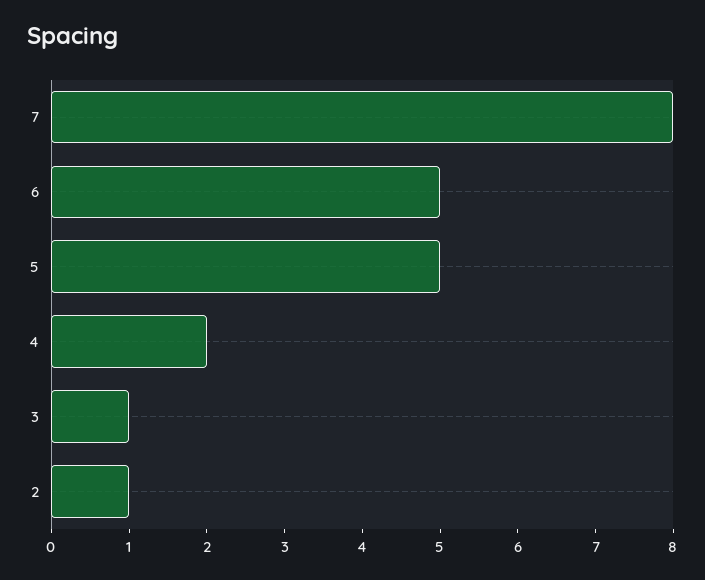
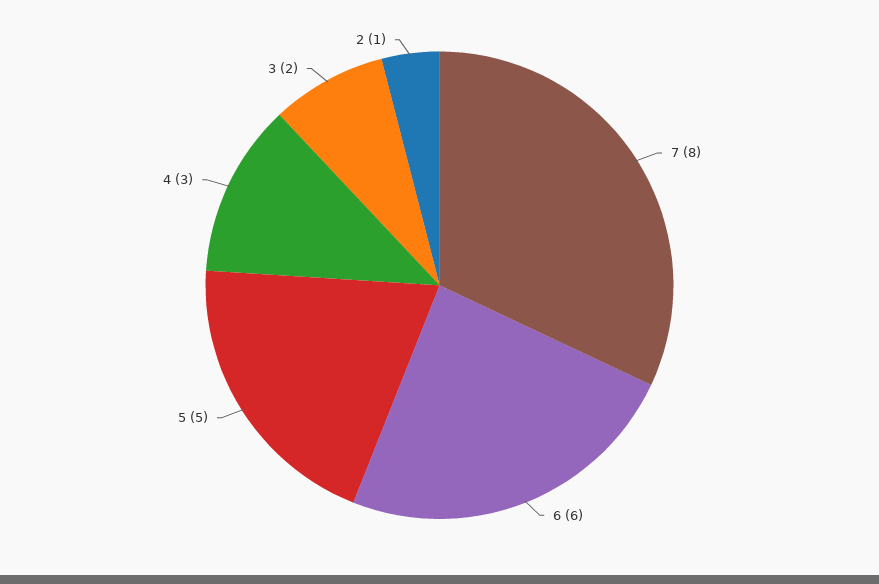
6: 5 -> 6
4: 2 -> 3
3: 1 -> 2

